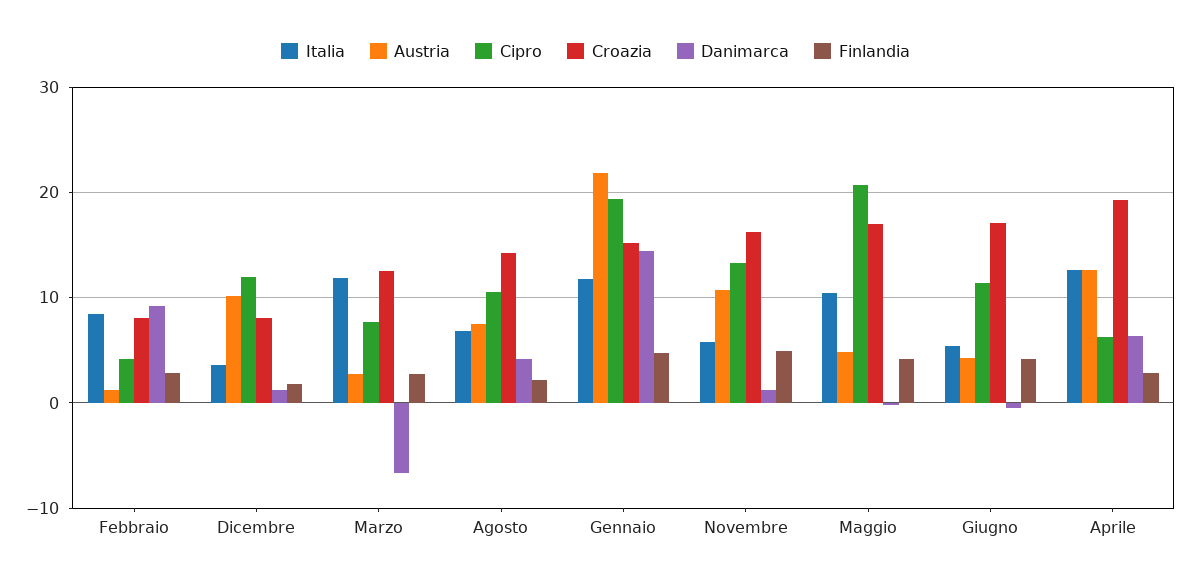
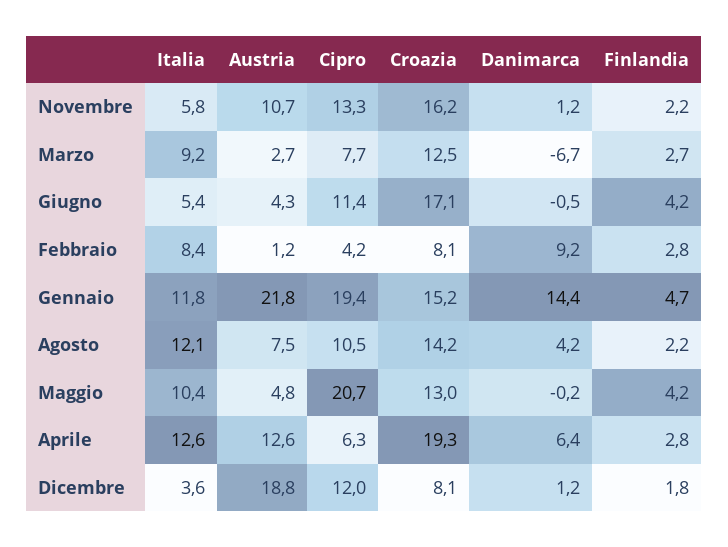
Austria, Dicembre: 10 -> 18.8
Italia, Marzo: 12 -> 9.2
Italia, Agosto: 7 -> 12.1
Finlandia, Novembre: 5 -> 2.2
Croazia, Maggio: 17 -> 13

